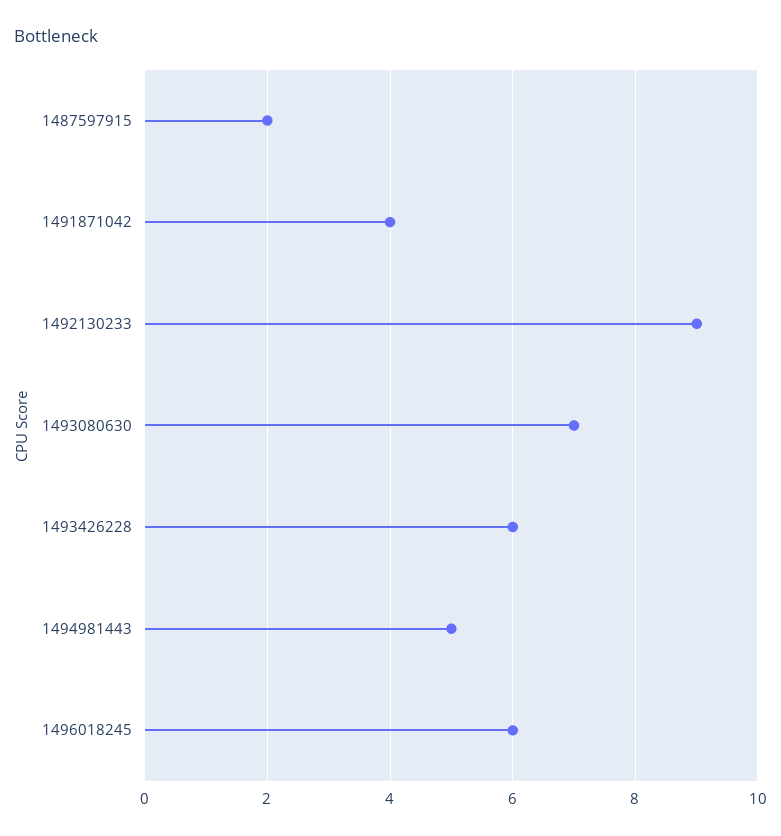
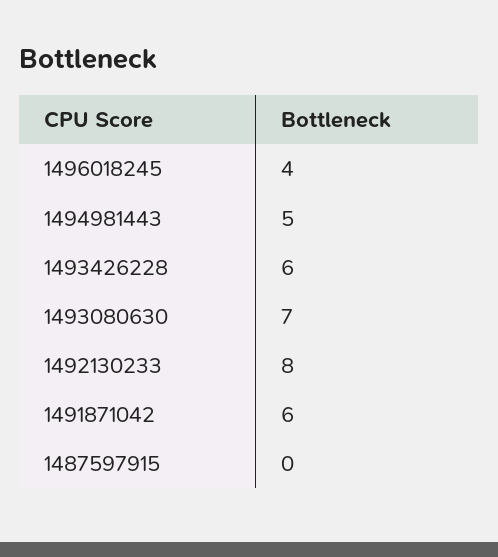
1487597915: 2 -> 0
1491871042: 4 -> 6
1492130233: 9 -> 8
1496018245: 6 -> 4

